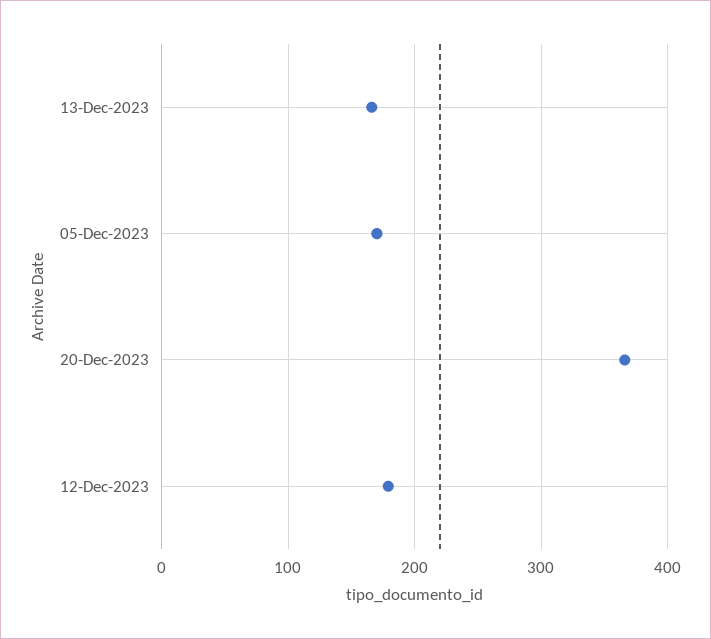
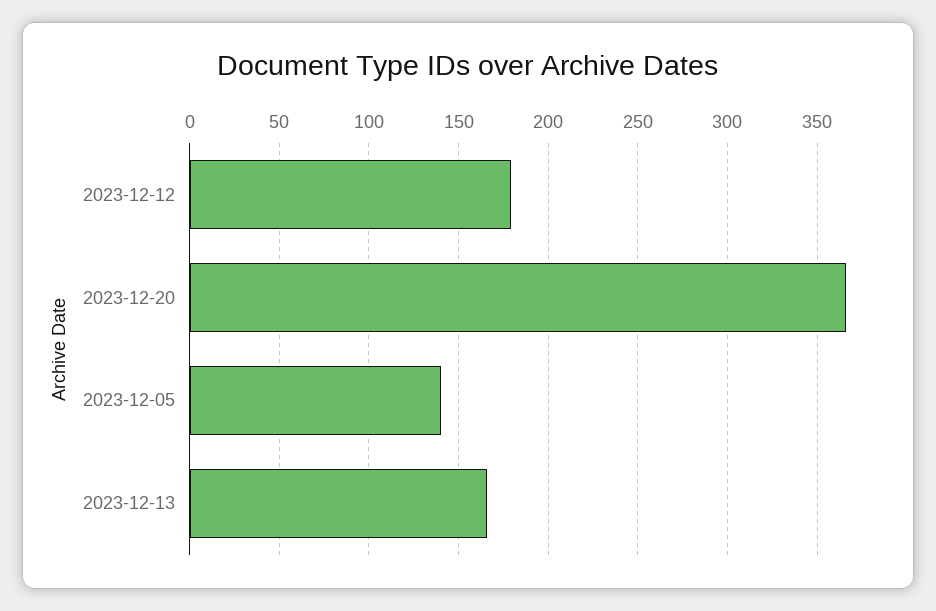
05-Dec-2023: 170 -> 140

